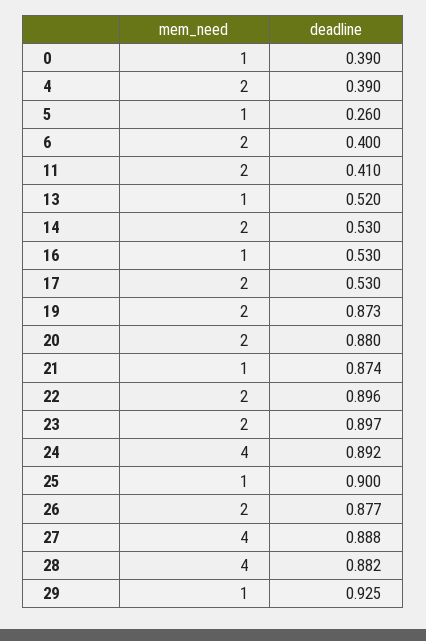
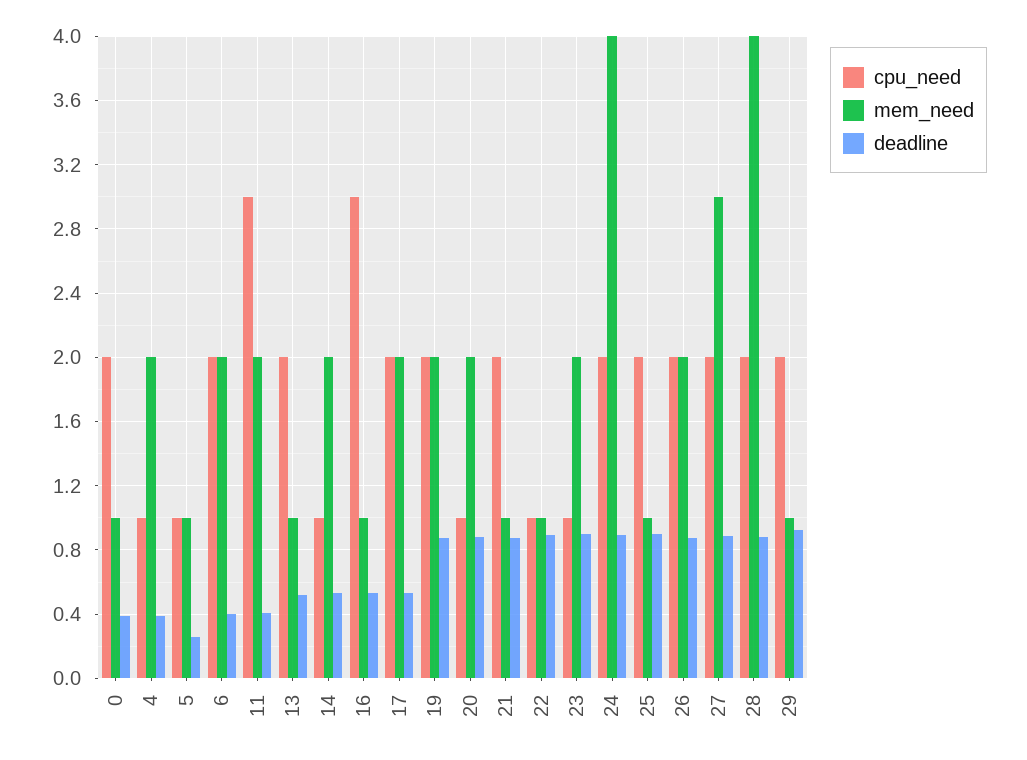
mem_need, 22: 2 -> 1
mem_need, 27: 4 -> 3
cpu_need, 0: none -> 2
cpu_need, 4: none -> 1
cpu_need, 5: none -> 1
cpu_need, 6: none -> 2
cpu_need, 11: none -> 3
cpu_need, 13: none -> 2
cpu_need, 14: none -> 1
cpu_need, 16: none -> 3
cpu_need, 17: none -> 2
cpu_need, 19: none -> 2
cpu_need, 20: none -> 1
cpu_need, 21: none -> 2
cpu_need, 22: none -> 1
cpu_need, 23: none -> 1
cpu_need, 24: none -> 2
cpu_need, 25: none -> 2
cpu_need, 26: none -> 2
cpu_need, 27: none -> 2
cpu_need, 28: none -> 2
cpu_need, 29: none -> 2

